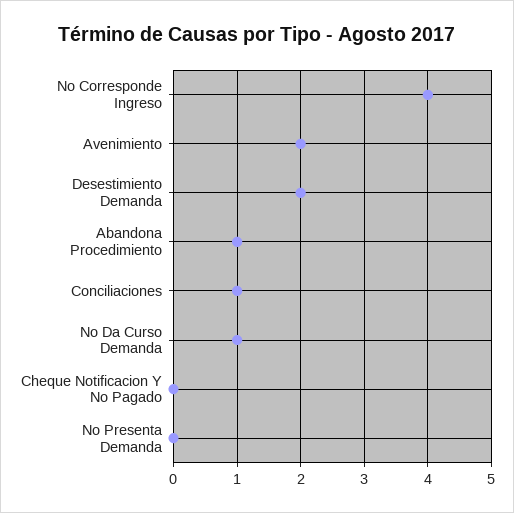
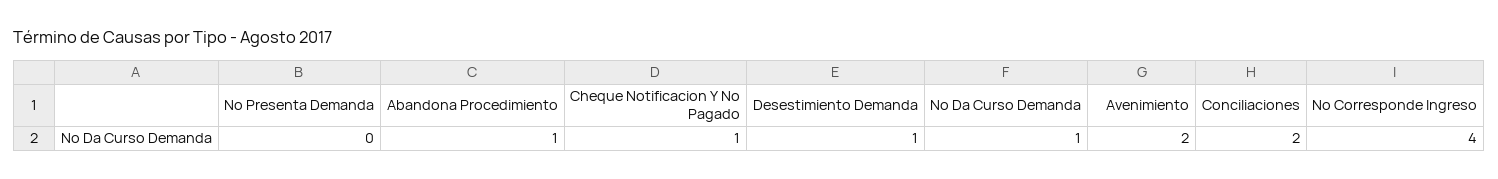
Desestimiento Demanda: 2 -> 1
Conciliaciones: 1 -> 2
Cheque Notificacion Y No Pagado: 0 -> 1

